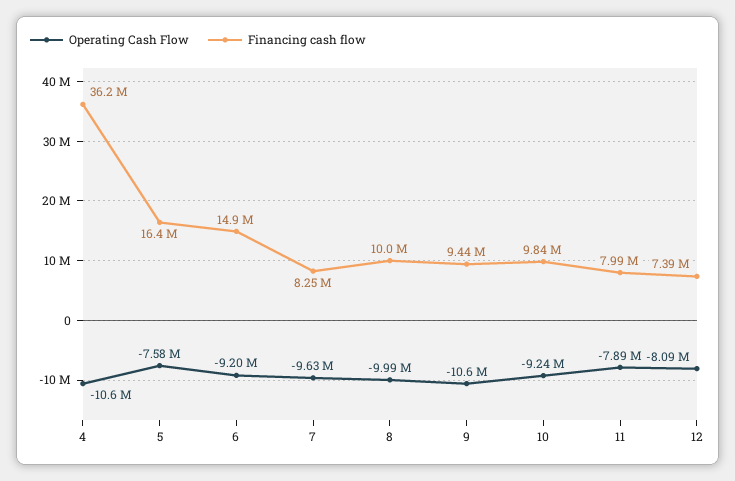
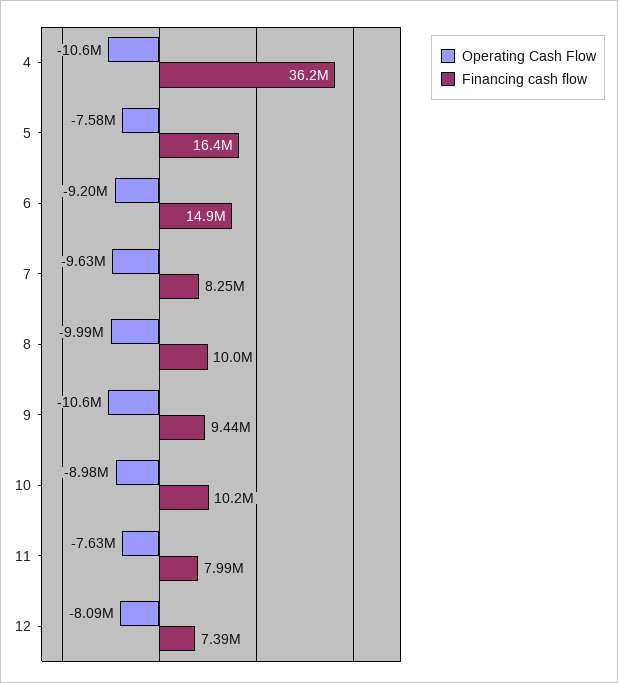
Operating Cash Flow, 10: -9240000 -> -8980000
Financing cash flow, 10: 9840000 -> 10200000
Operating Cash Flow, 11: -7890000 -> -7630000

